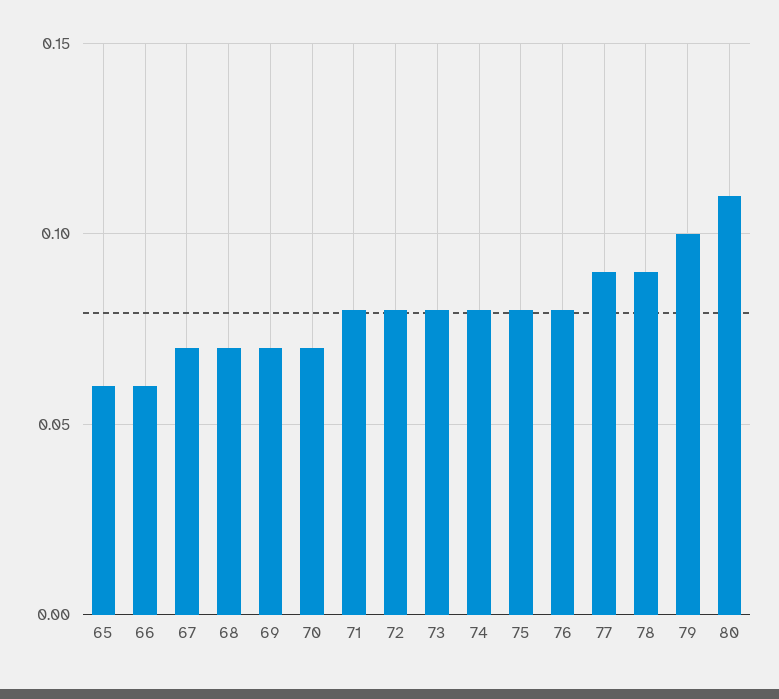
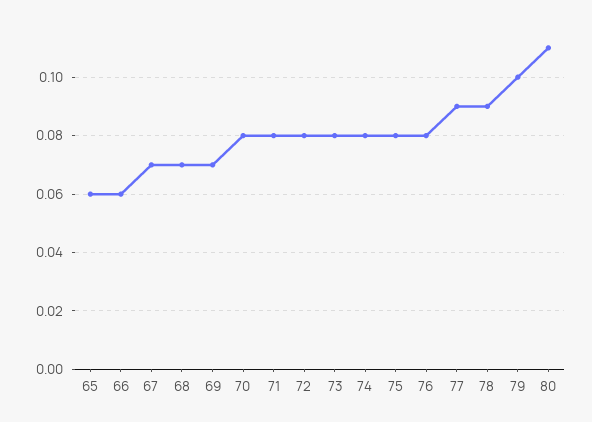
70: 0.07 -> 0.08

